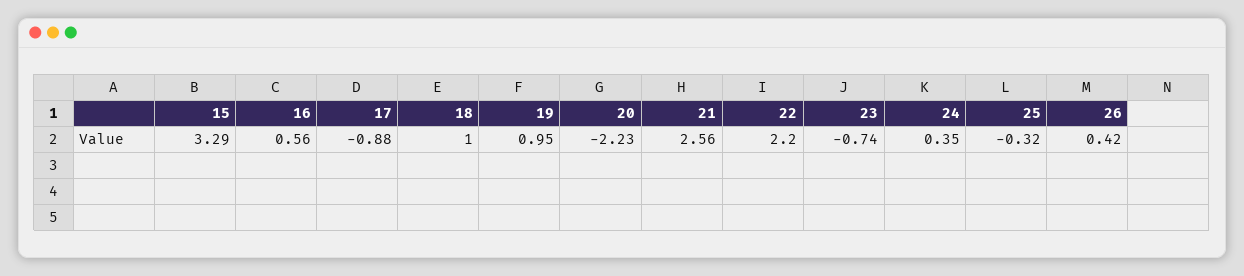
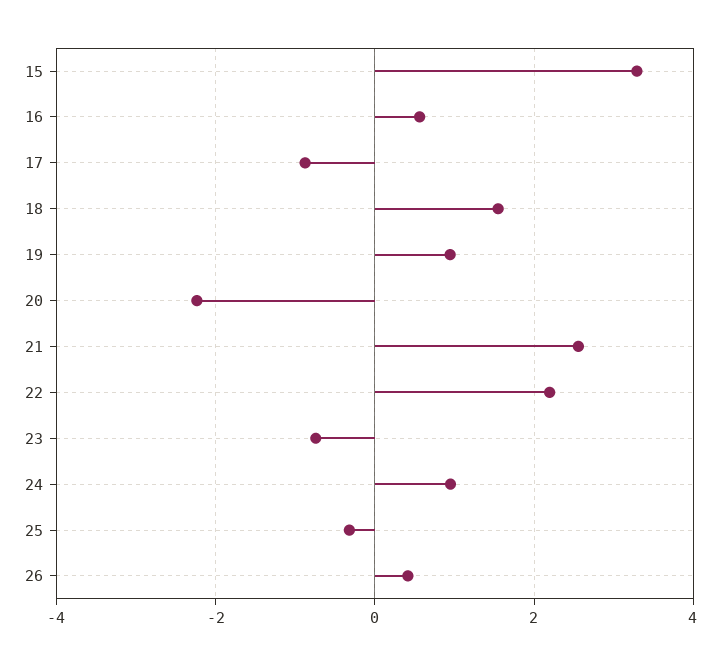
18: 1 -> 1.6
24: 0.35 -> 1

